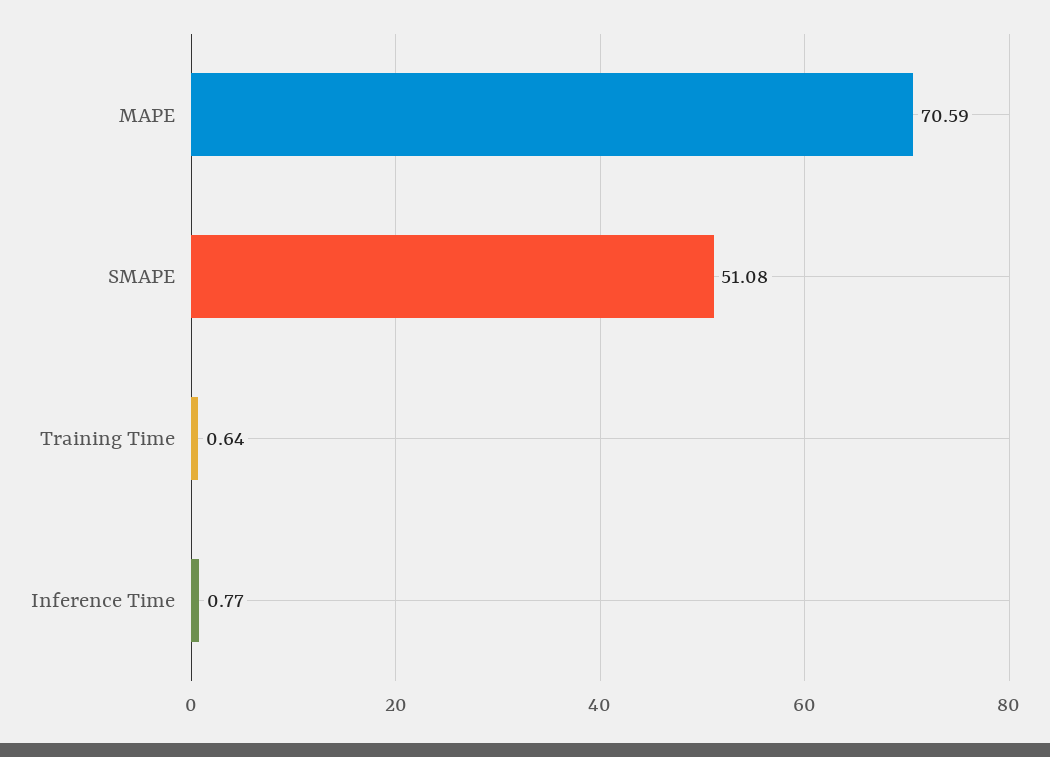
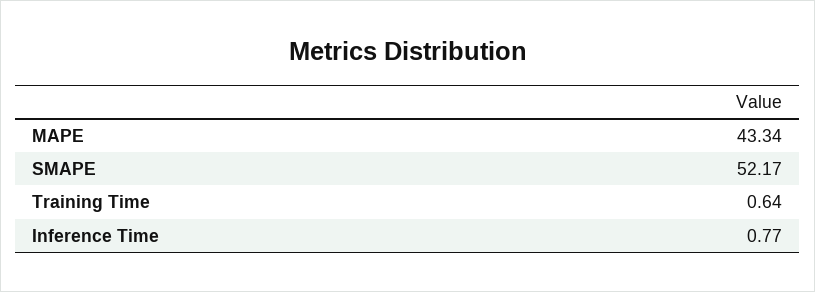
MAPE: 70.59 -> 43.34
SMAPE: 51.08 -> 52.17

